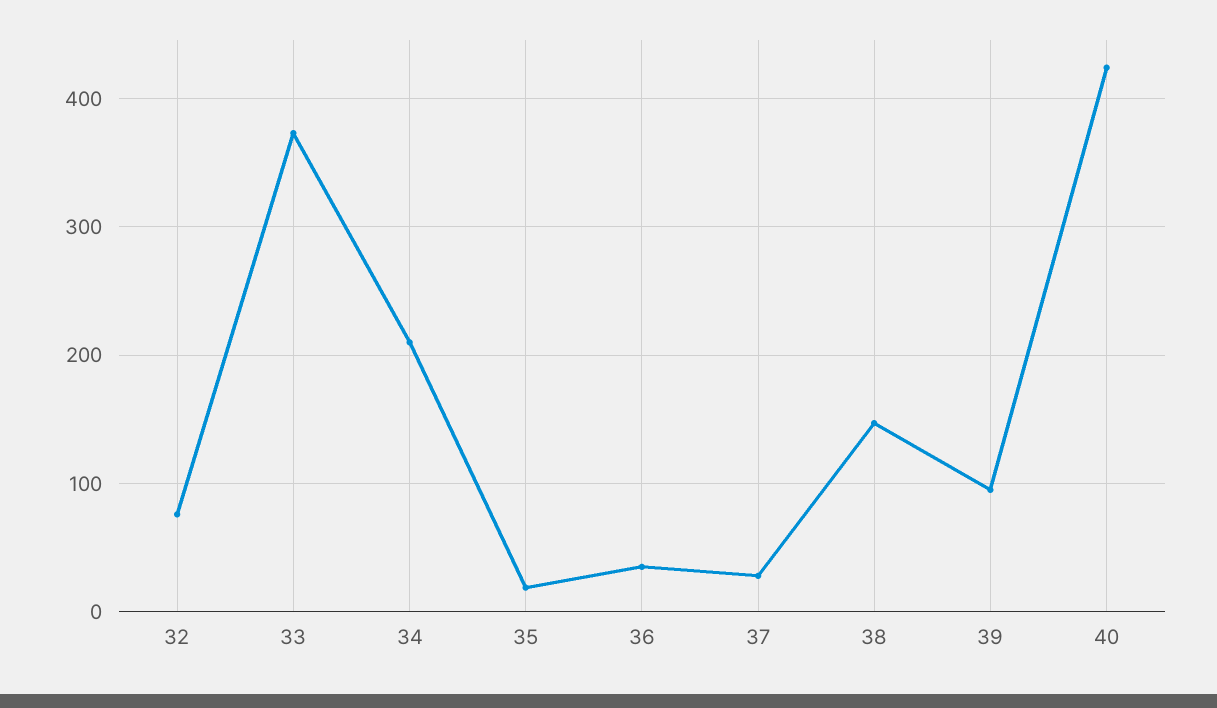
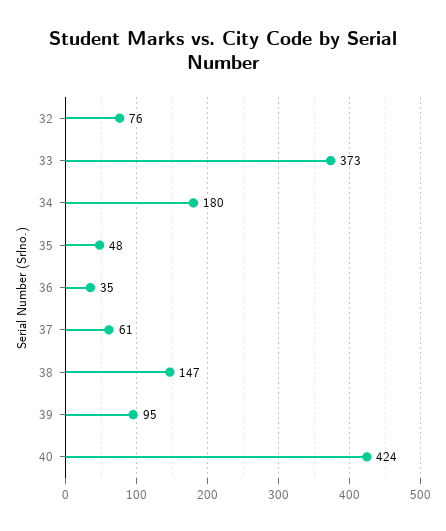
34: 210 -> 180
35: 20 -> 48
37: 30 -> 61

